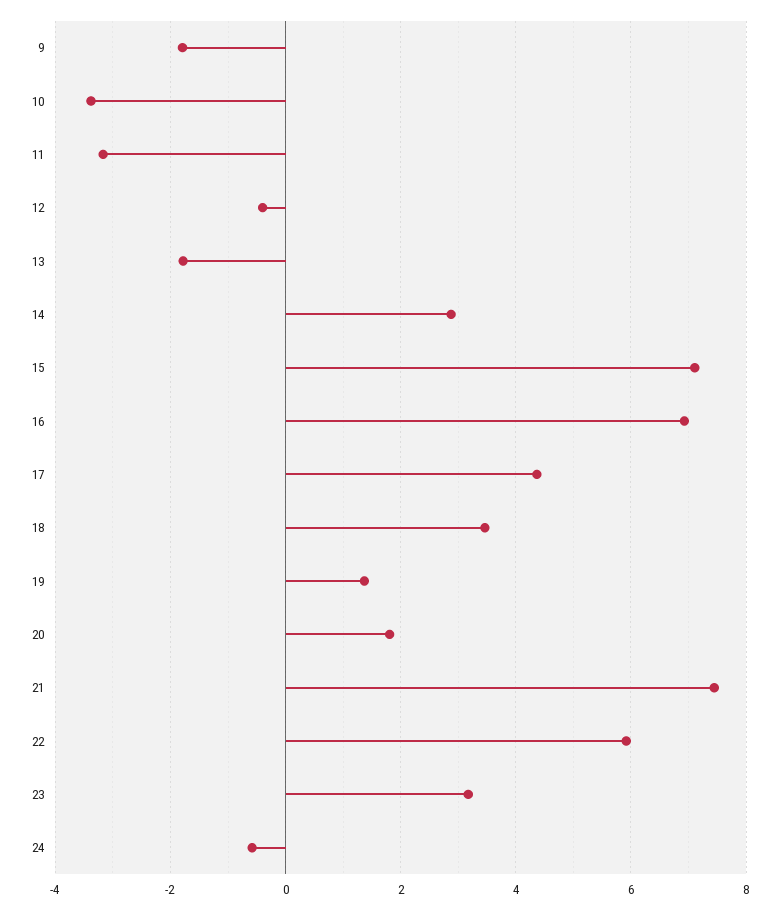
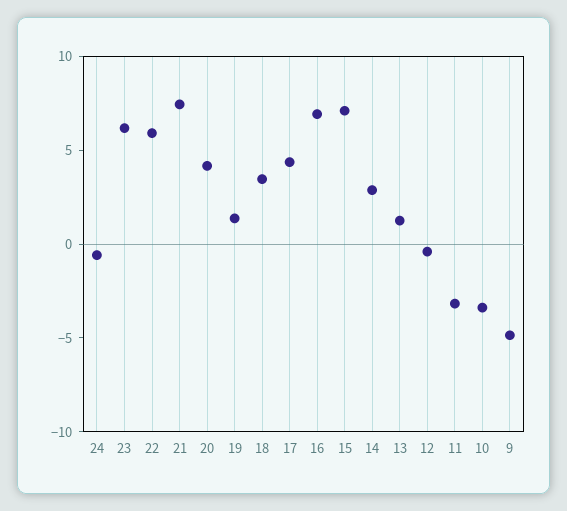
9: -1.8 -> -5
13: -1.8 -> 1
20: 1.8 -> 4
23: 3.2 -> 6

